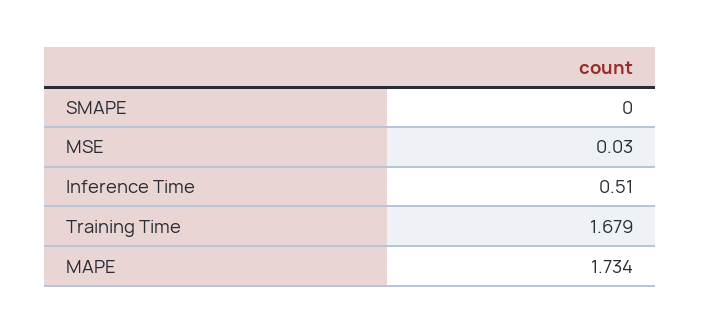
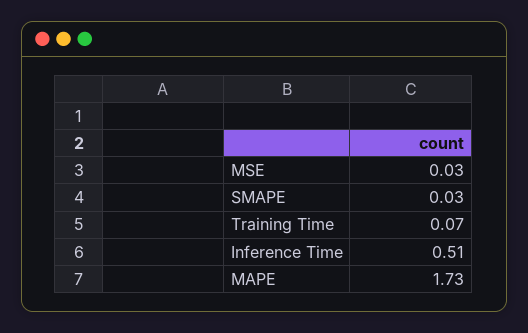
SMAPE: 0 -> 0.03
Training Time: 1.679 -> 0.07

